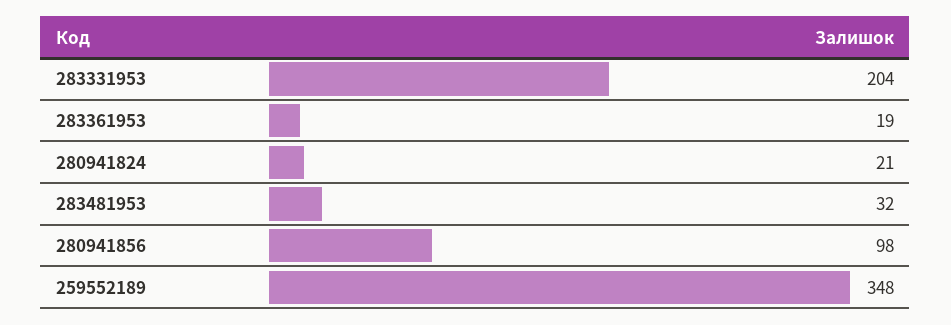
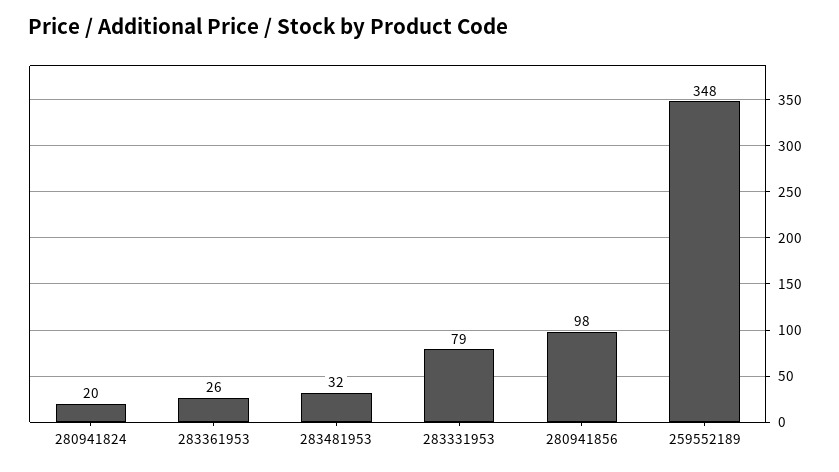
283331953: 204 -> 79
283361953: 19 -> 26
280941824: 21 -> 20

